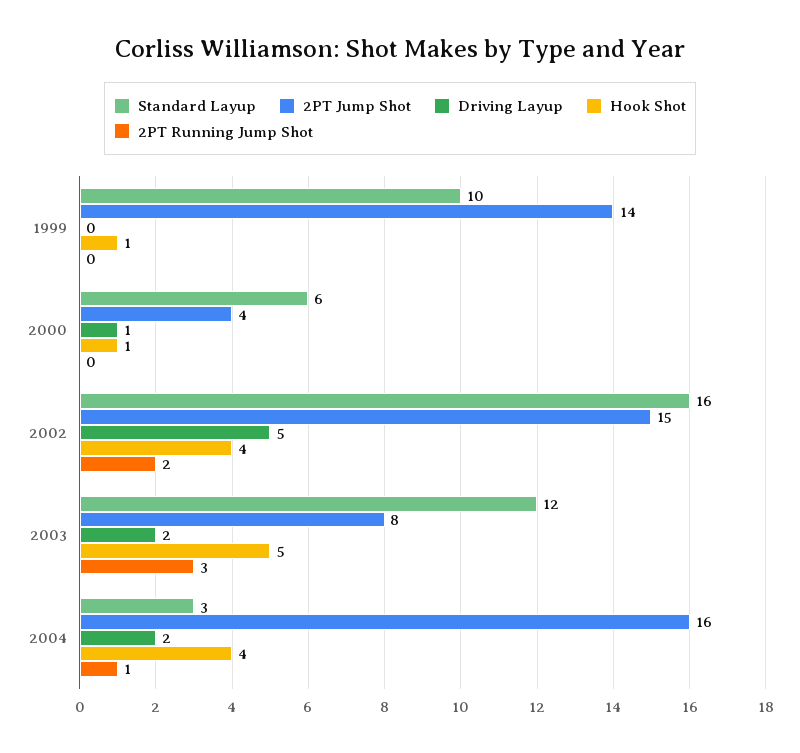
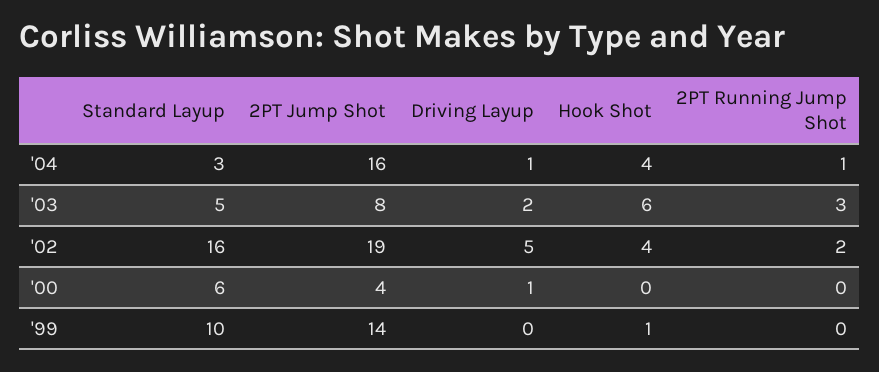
Hook Shot, 2000: 1 -> 0
2PT Jump Shot, 2002: 15 -> 19
Standard Layup, 2003: 12 -> 5
Hook Shot, 2003: 5 -> 6
Driving Layup, 2004: 2 -> 1

